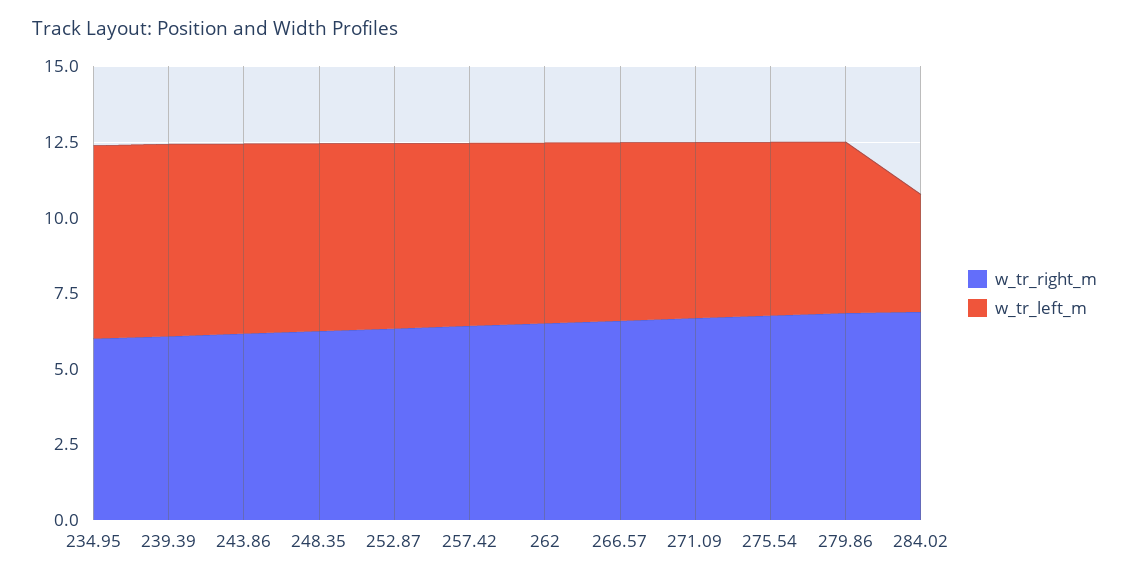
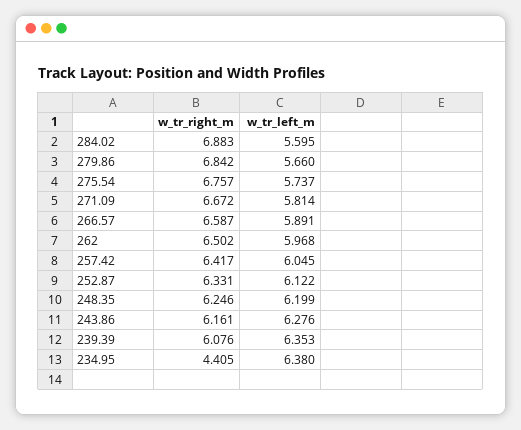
w_tr_right_m, 234.95: 6 -> 4.405
w_tr_left_m, 284.02: 4 -> 5.595

